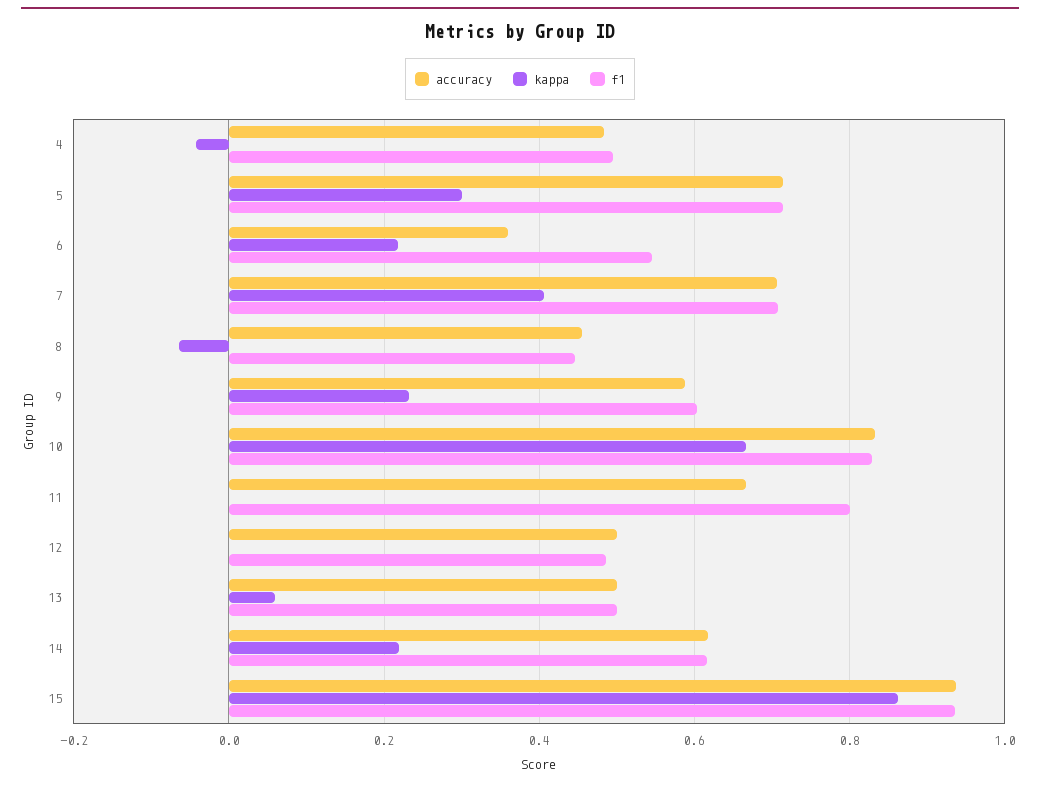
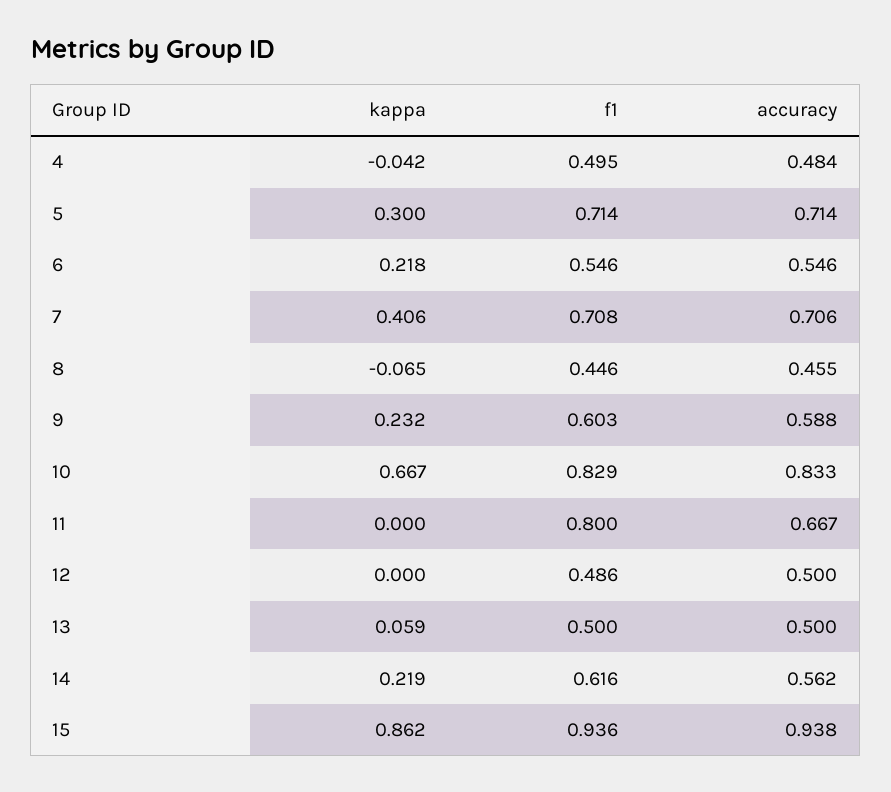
accuracy, 6: 0.36 -> 0.546
accuracy, 14: 0.62 -> 0.562

